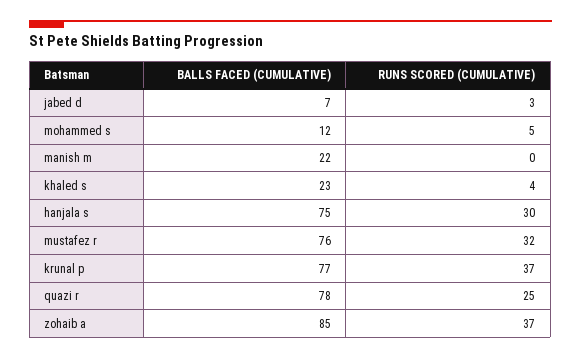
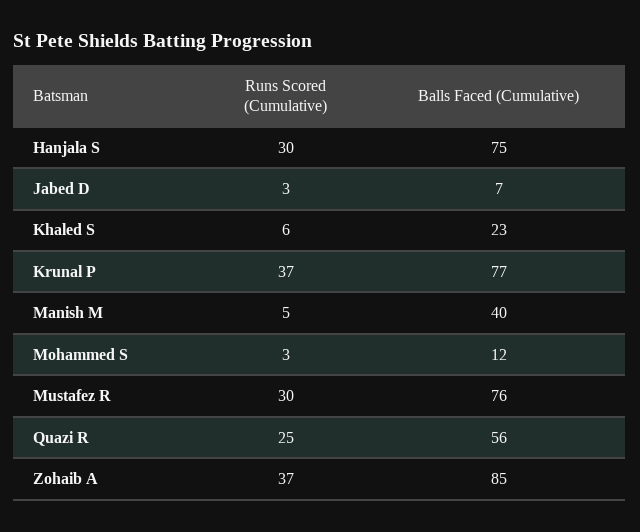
RUNS SCORED (CUMULATIVE), mohammed s: 5 -> 3
BALLS FACED (CUMULATIVE), manish m: 22 -> 40
RUNS SCORED (CUMULATIVE), manish m: 0 -> 5
RUNS SCORED (CUMULATIVE), khaled s: 4 -> 6
RUNS SCORED (CUMULATIVE), mustafez r: 32 -> 30
BALLS FACED (CUMULATIVE), quazi r: 78 -> 56

